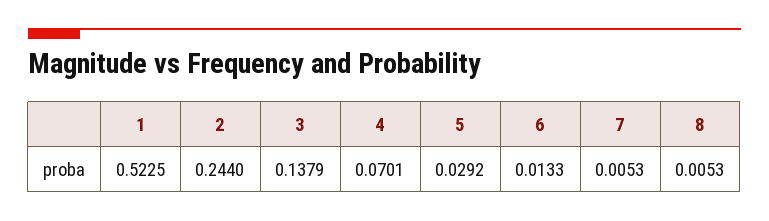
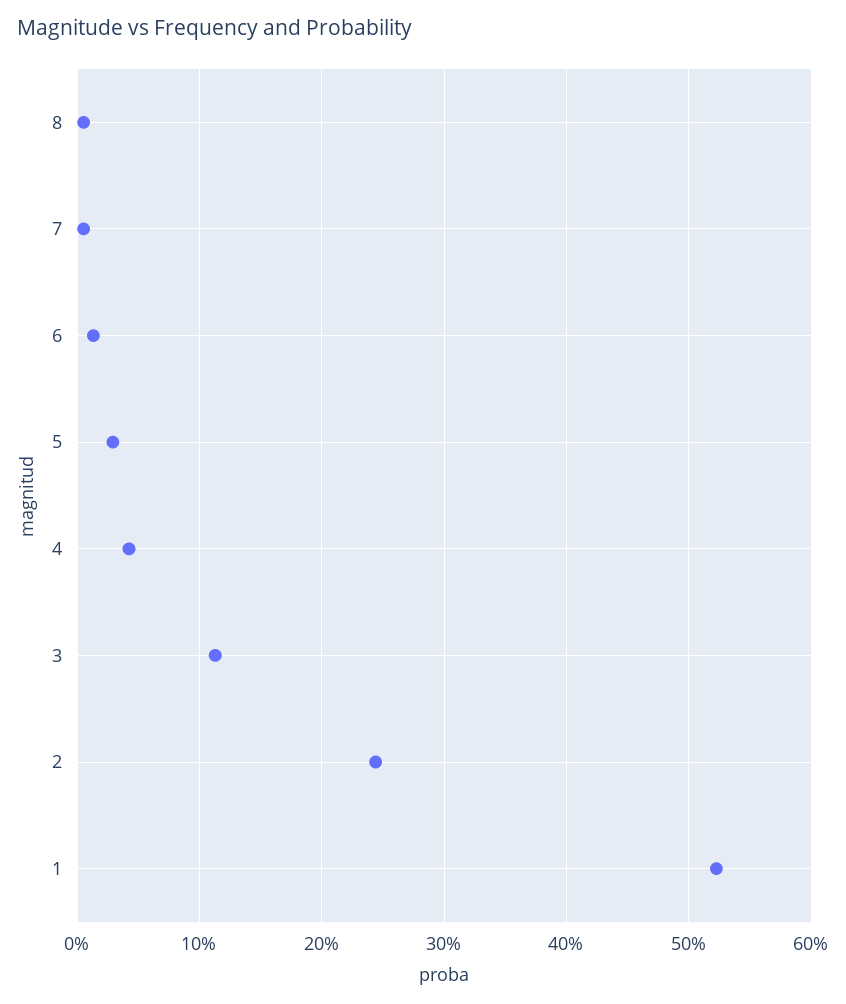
3: 0.1379 -> 0.11
4: 0.0701 -> 0.04

